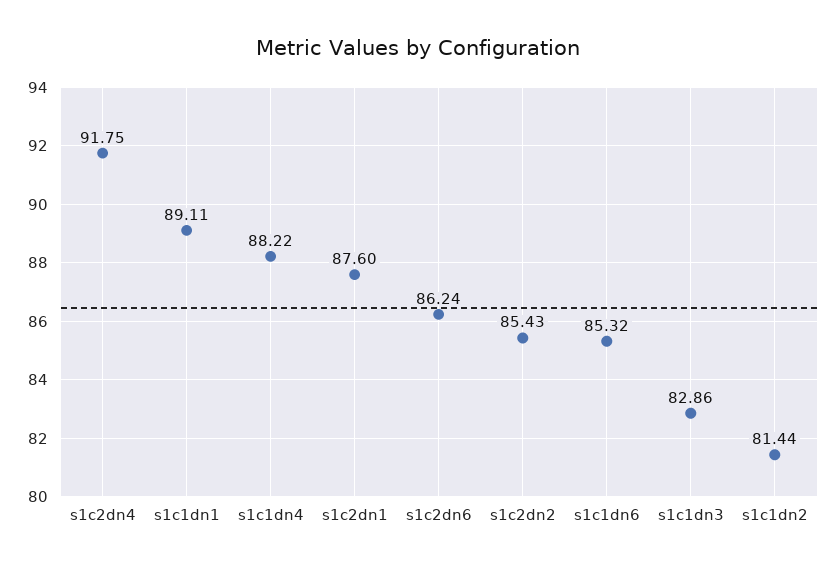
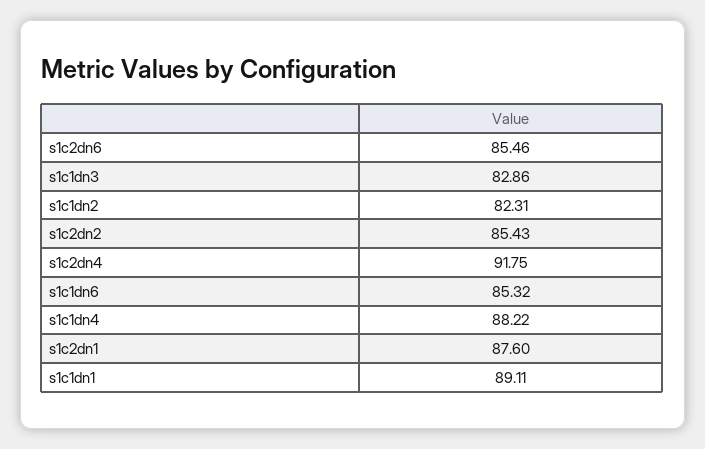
s1c2dn6: 86.24 -> 85.46
s1c1dn2: 81.44 -> 82.31

